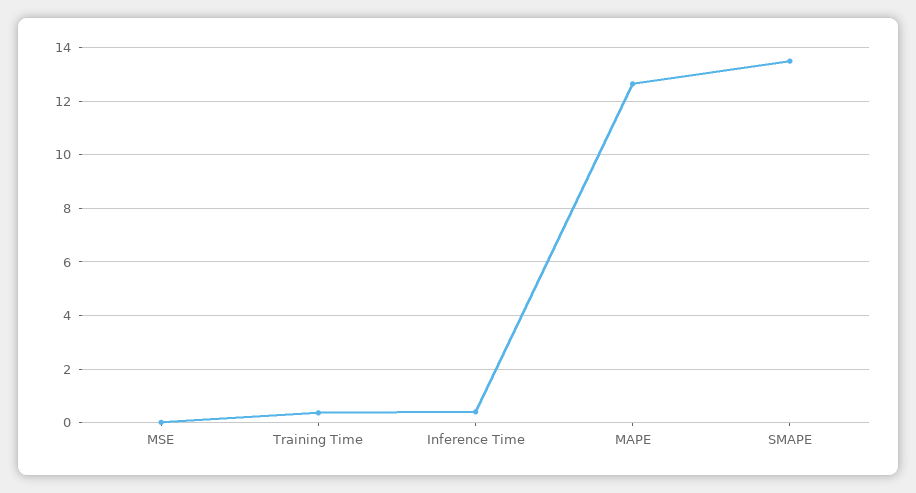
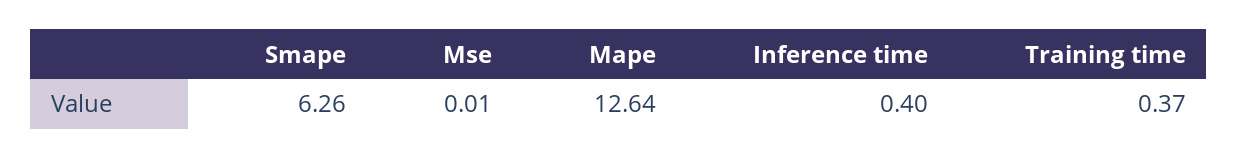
SMAPE: 13.5 -> 6.26

